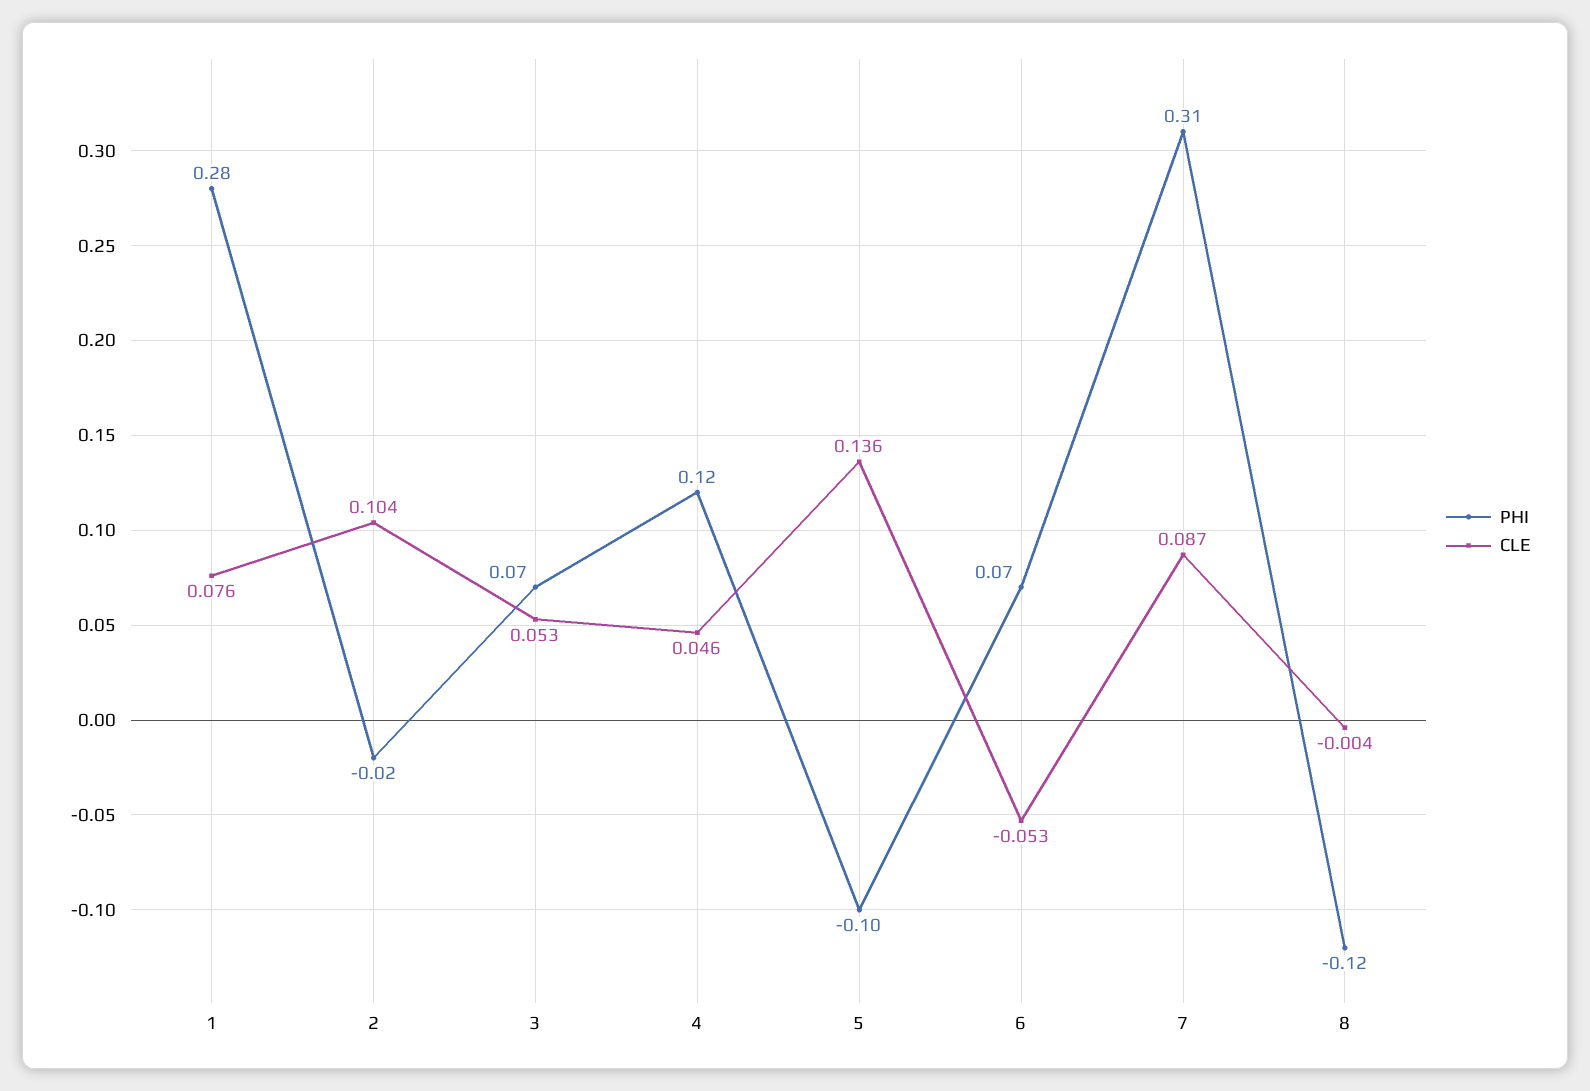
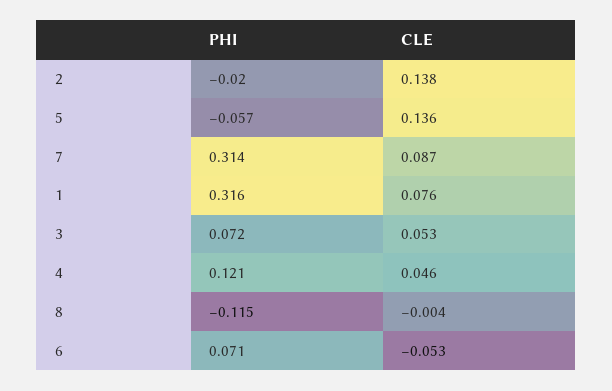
PHI, 1: 0.28 -> 0.316
CLE, 2: 0.104 -> 0.138
PHI, 5: -0.1 -> -0.057

